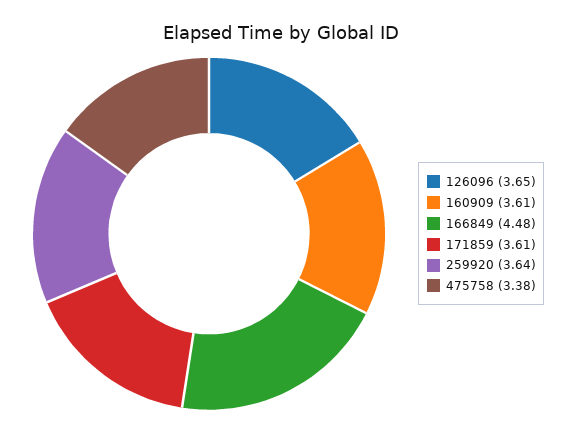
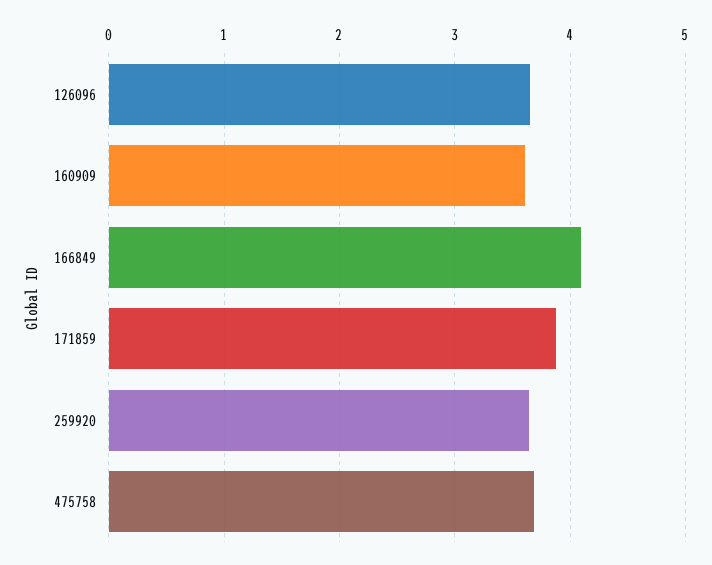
166849: 4.48 -> 4.1
171859: 3.61 -> 3.9
475758: 3.38 -> 3.7

